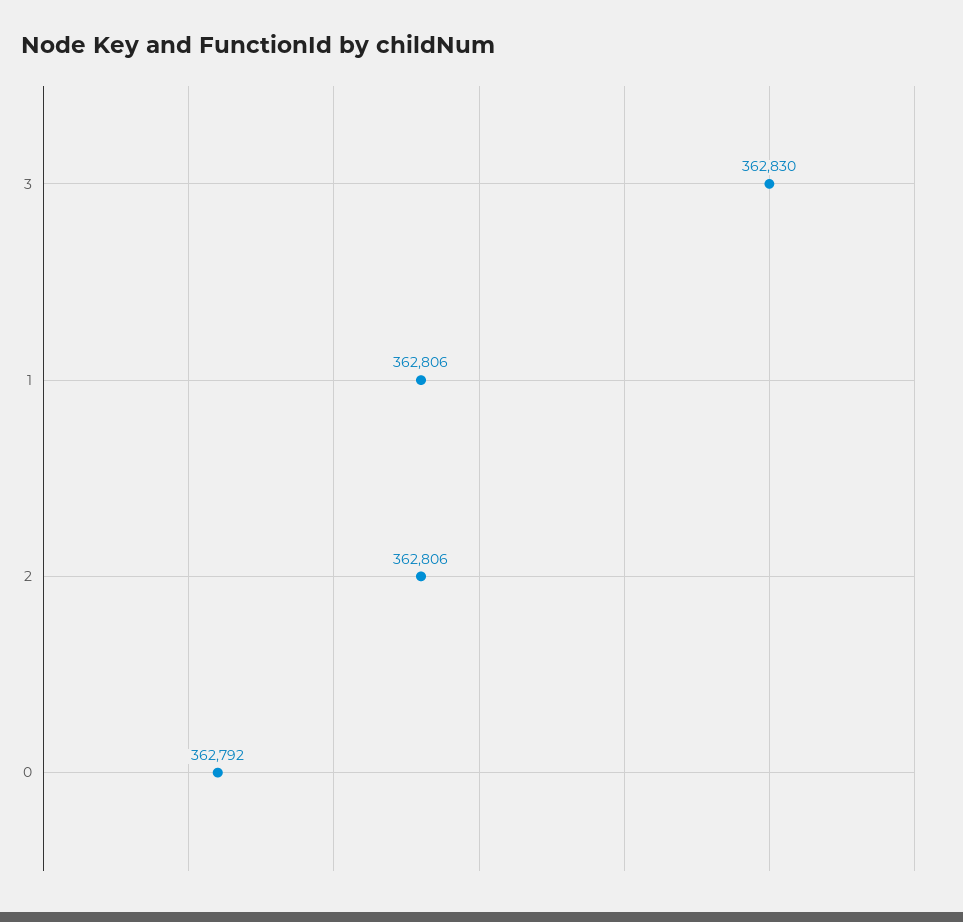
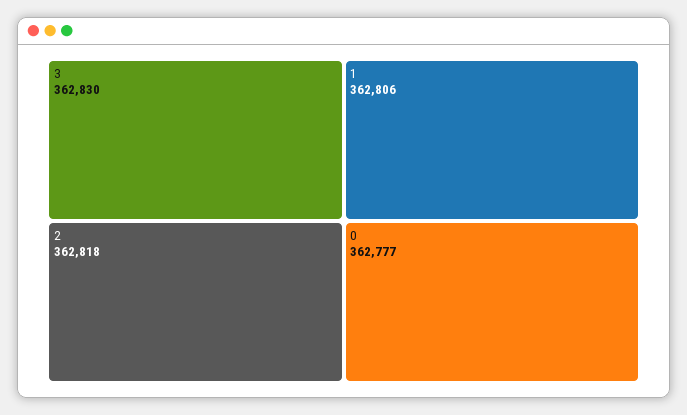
2: 362806 -> 362818
0: 362792 -> 362777

